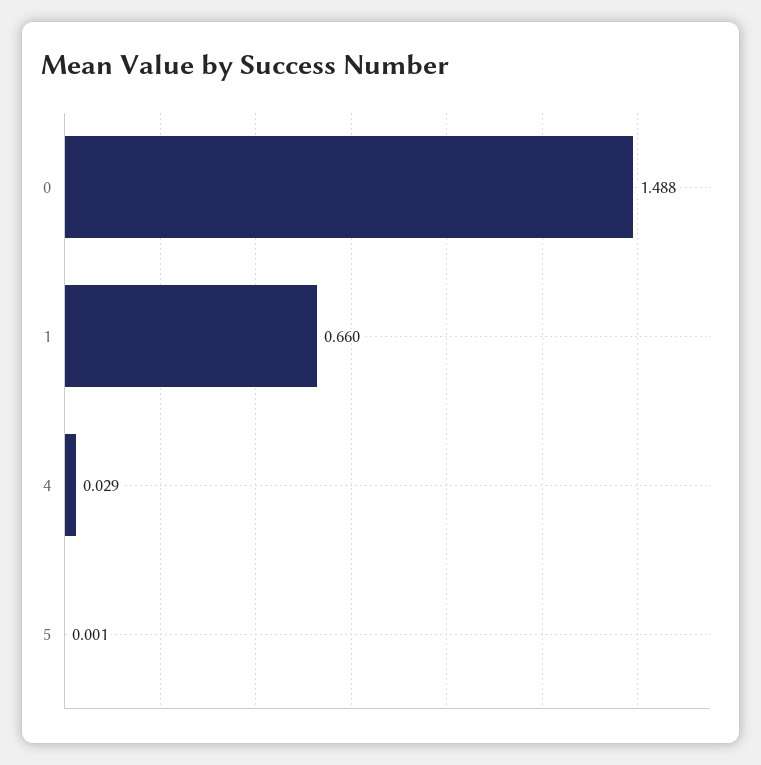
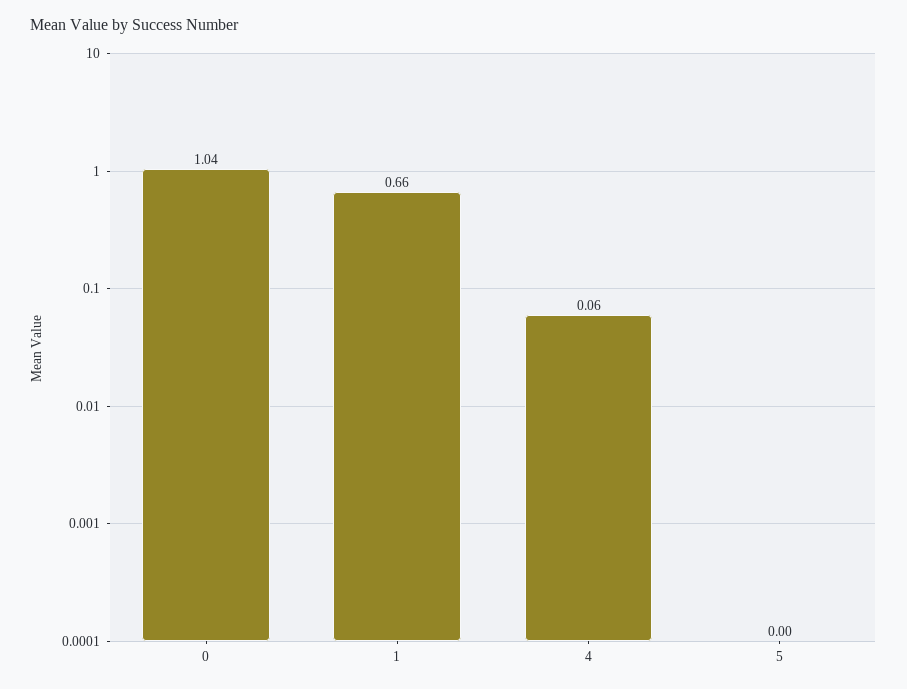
0: 1.488 -> 1.04
4: 0.029 -> 0.06

